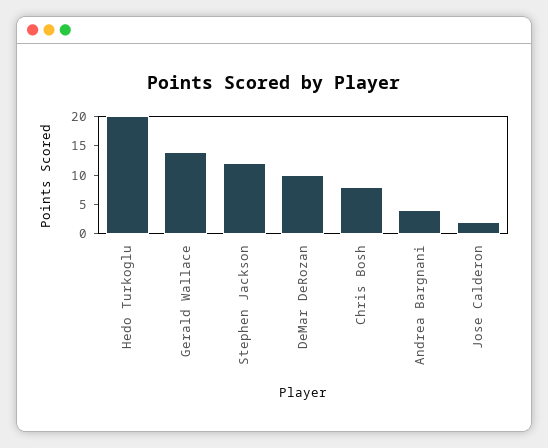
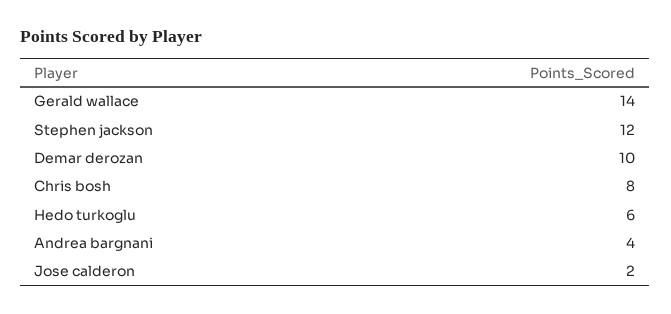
Hedo Turkoglu: 20 -> 6

